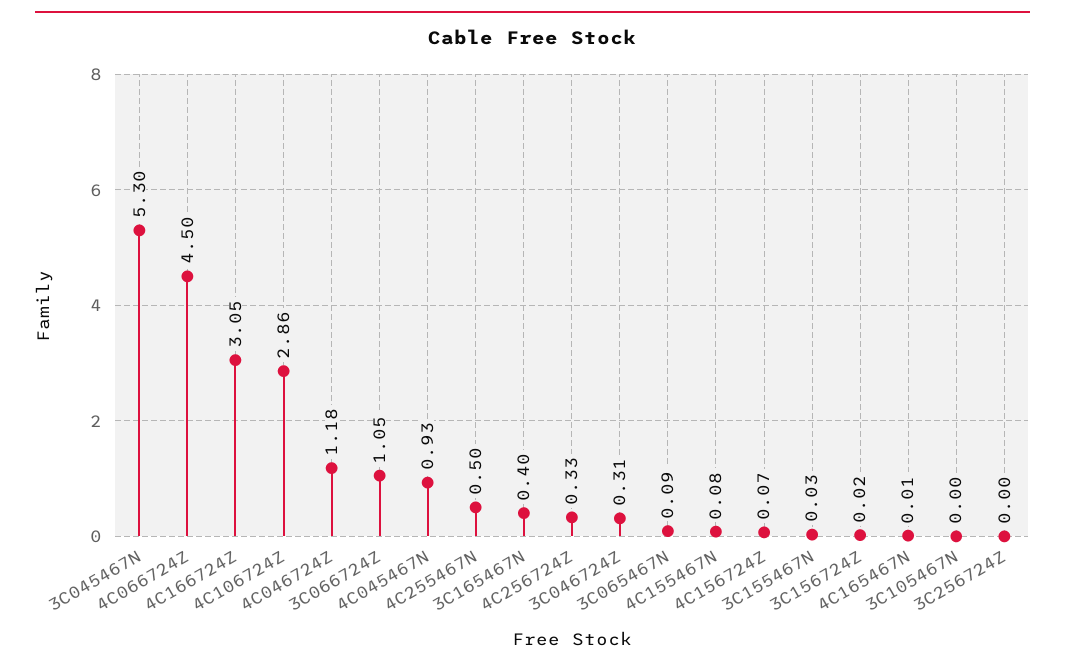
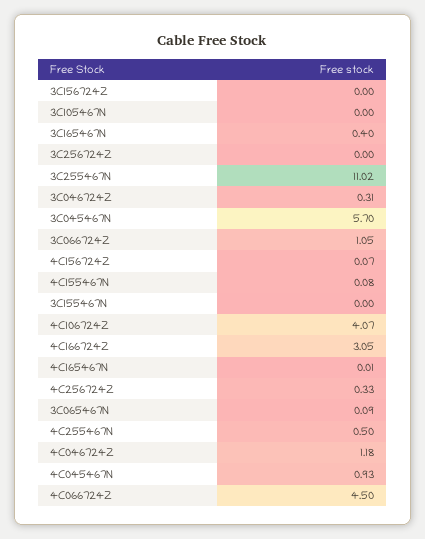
3C045467N: 5.3 -> 5.7
4C106724Z: 2.86 -> 4.07
3C155467N: 0.03 -> 0
3C156724Z: 0.02 -> 0
3C255467N: none -> 11.02

